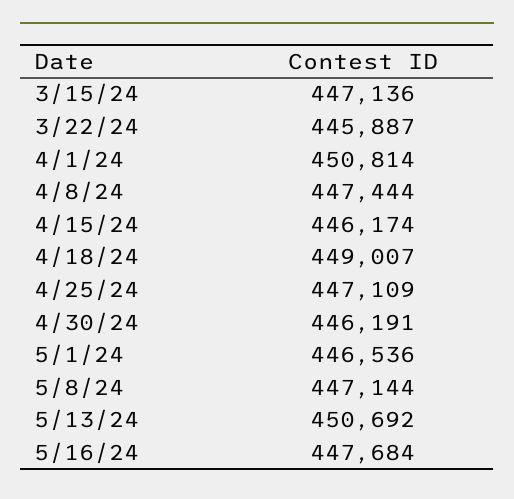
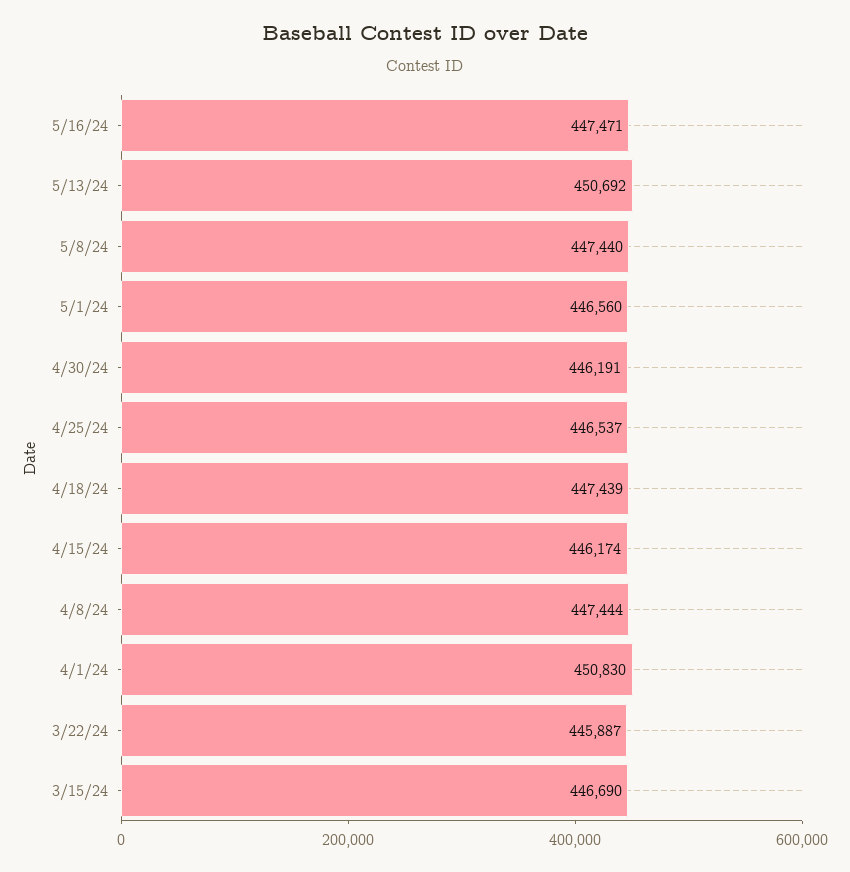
3/15/24: 447136 -> 446690
4/1/24: 450814 -> 450830
4/18/24: 449007 -> 447439
4/25/24: 447109 -> 446537
5/1/24: 446536 -> 446560
5/8/24: 447144 -> 447440
5/16/24: 447684 -> 447471

